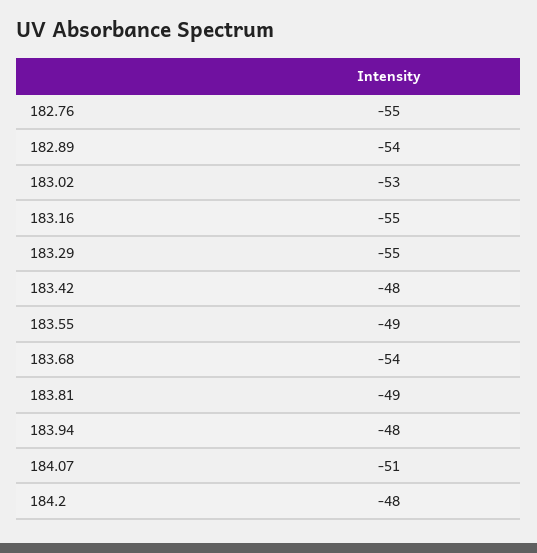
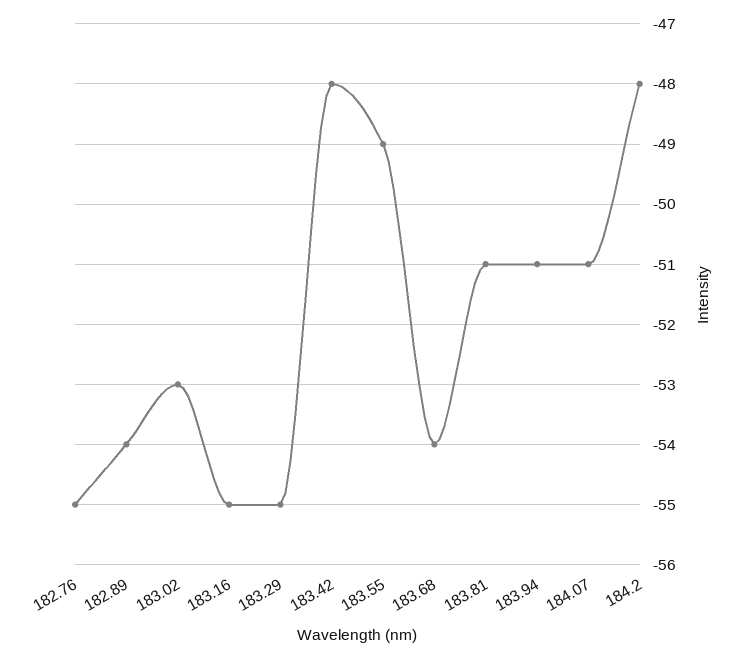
183.81: -49 -> -51
183.94: -48 -> -51

